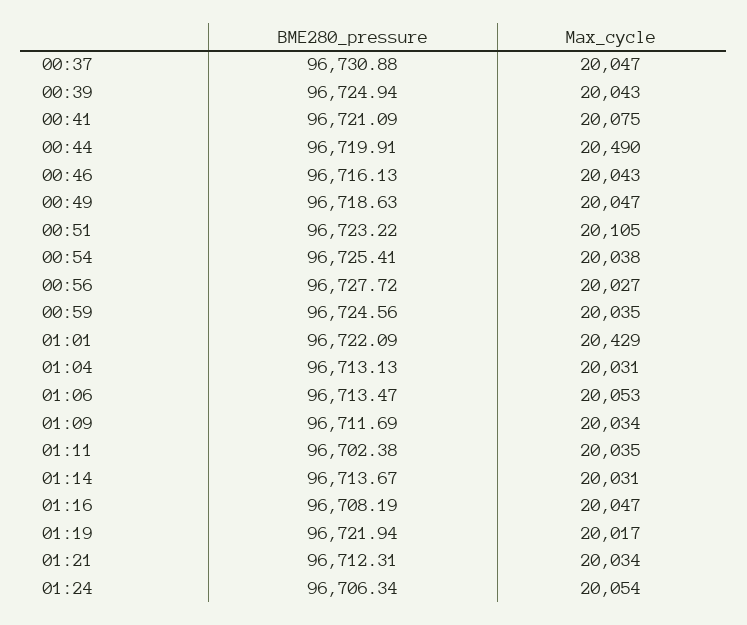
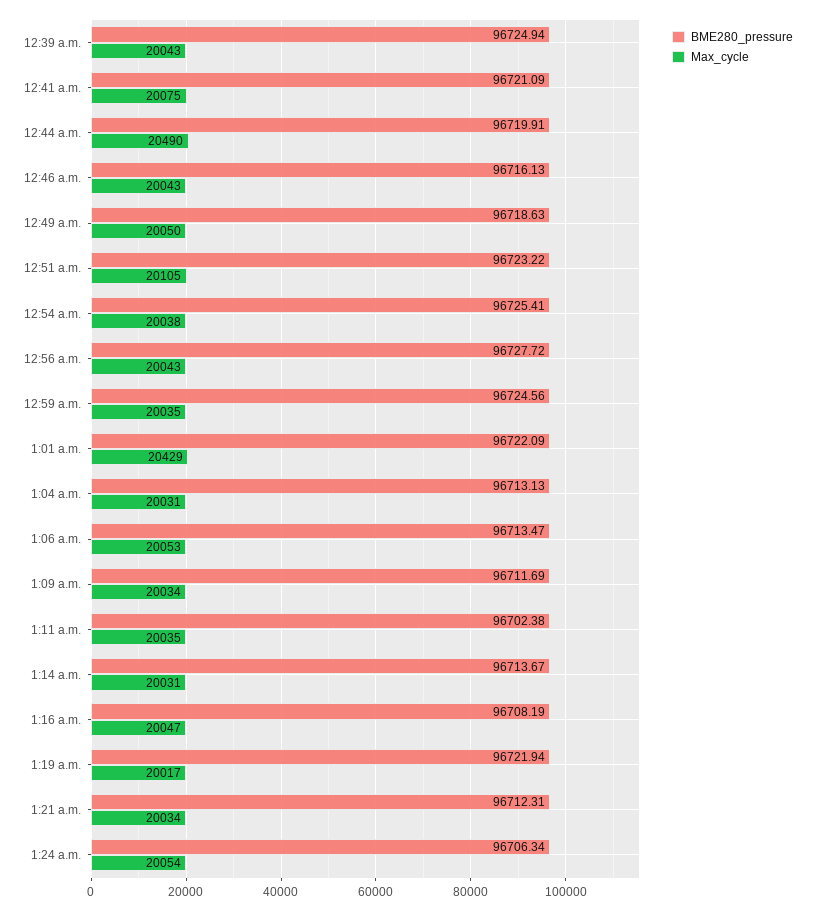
BME280_pressure, 00:37: 96730.88 -> none
Max_cycle, 00:37: 20047 -> none
Max_cycle, 00:49: 20047 -> 20050
Max_cycle, 00:56: 20027 -> 20043

